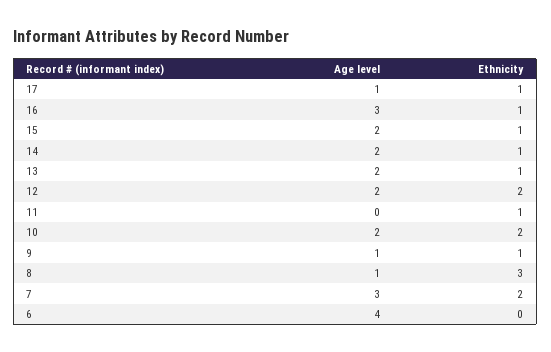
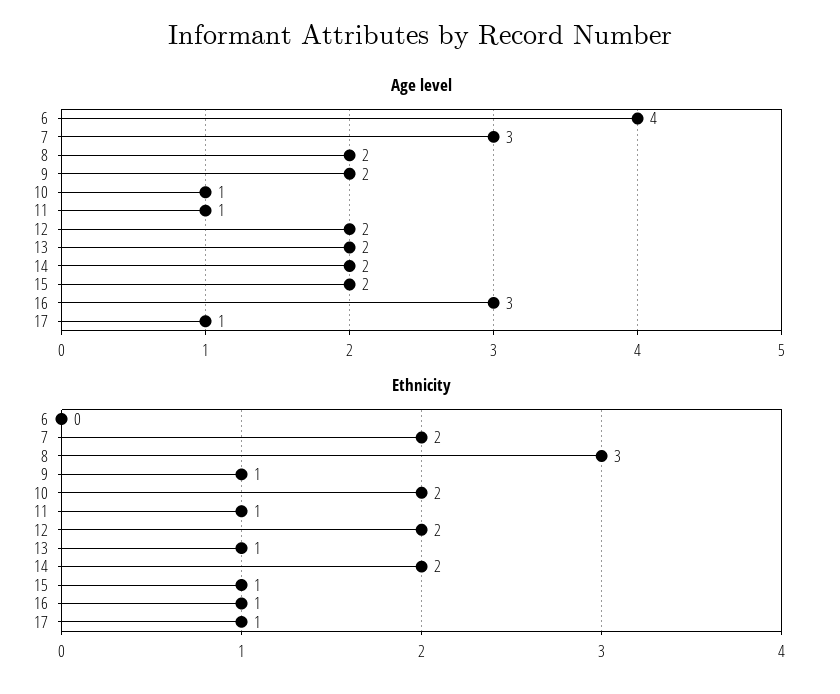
Ethnicity, 14: 1 -> 2
Age level, 11: 0 -> 1
Age level, 10: 2 -> 1
Age level, 9: 1 -> 2
Age level, 8: 1 -> 2

